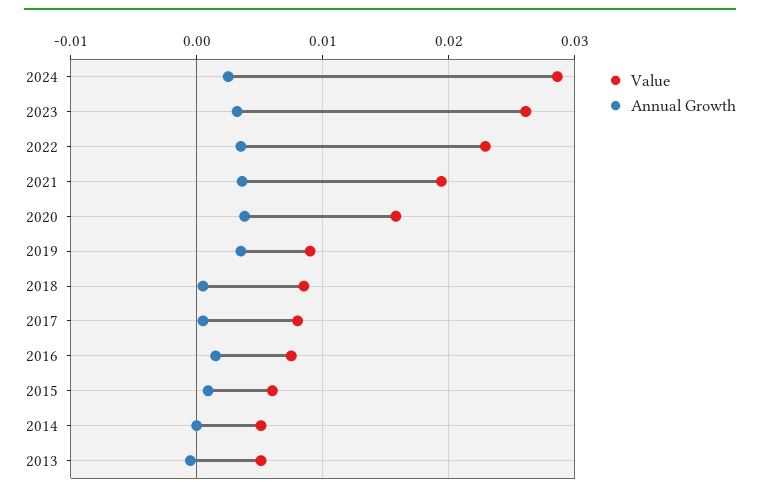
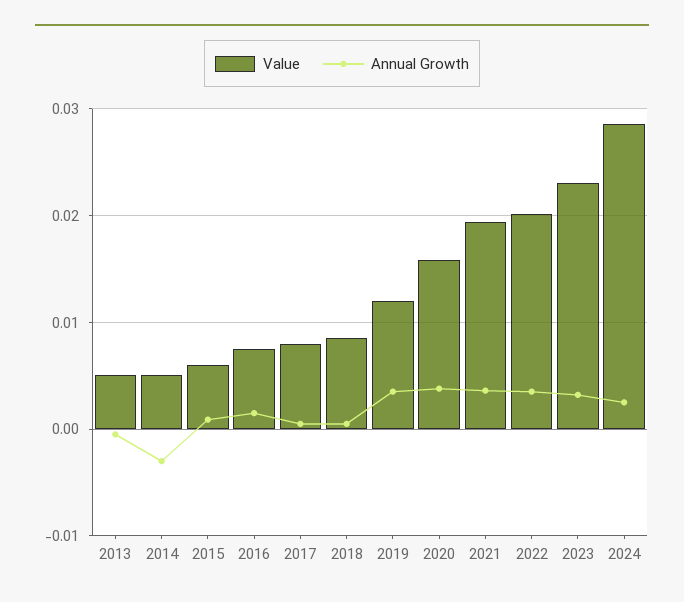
Value, 2023: 0.026 -> 0.023
Value, 2022: 0.023 -> 0.02
Value, 2019: 0.009 -> 0.012
Annual Growth, 2014: 0 -> -0.003

